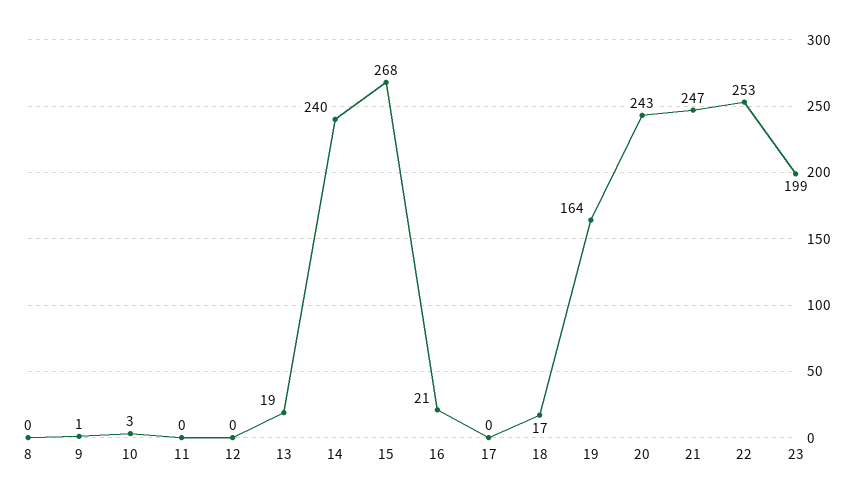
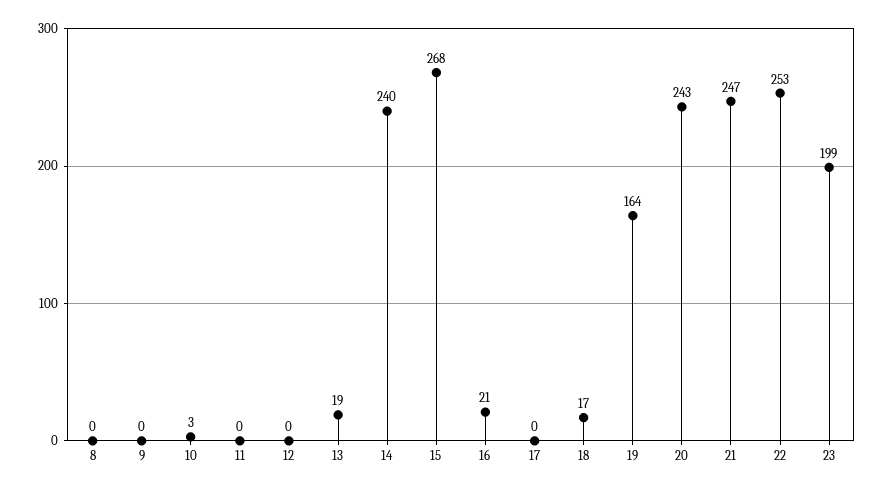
9: 1 -> 0

